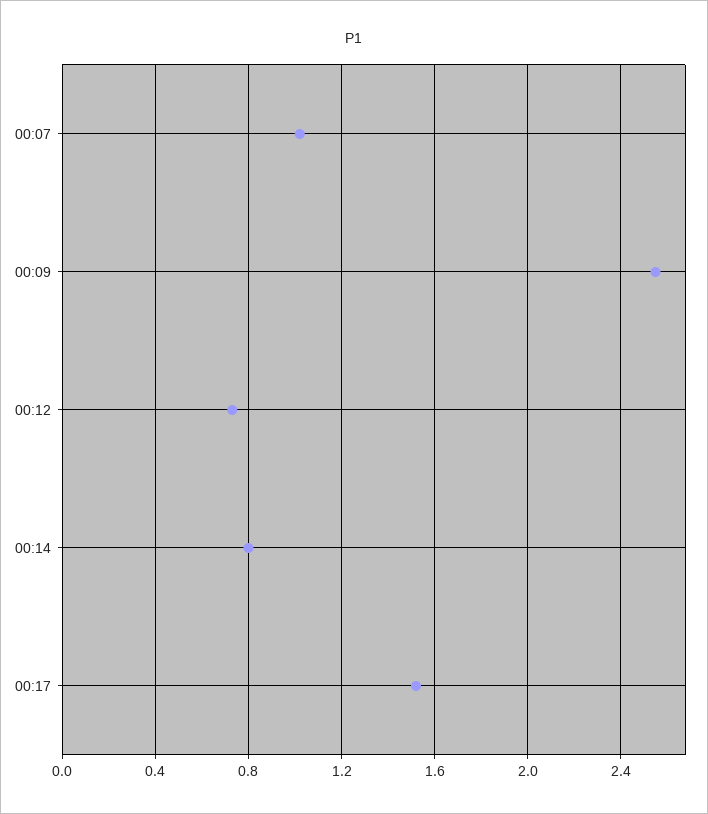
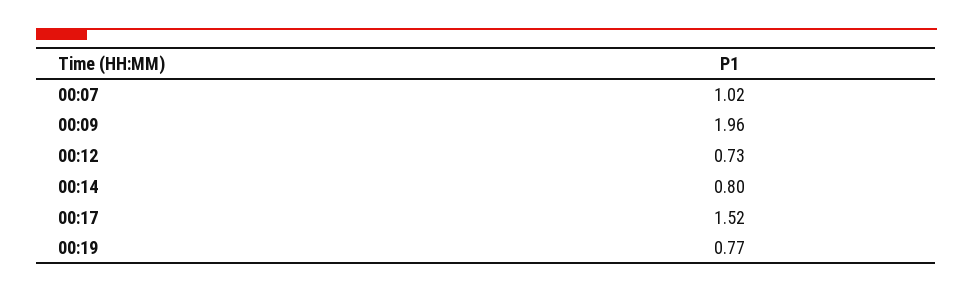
00:09: 2.55 -> 1.96
00:19: none -> 0.77

